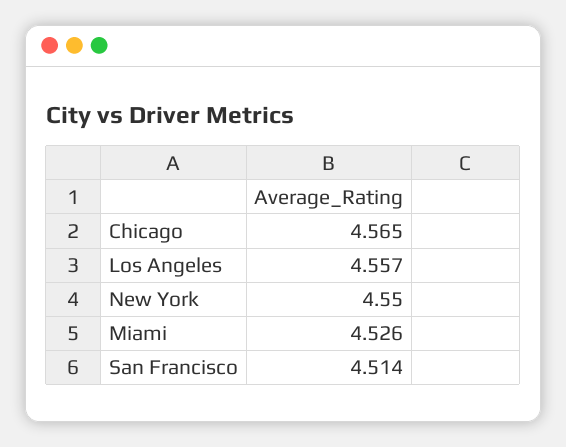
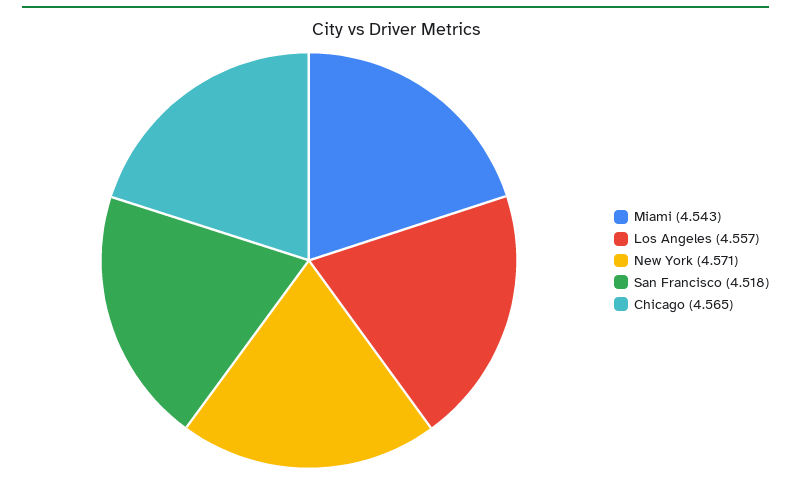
New York: 4.55 -> 4.571
Miami: 4.526 -> 4.543
San Francisco: 4.514 -> 4.518

